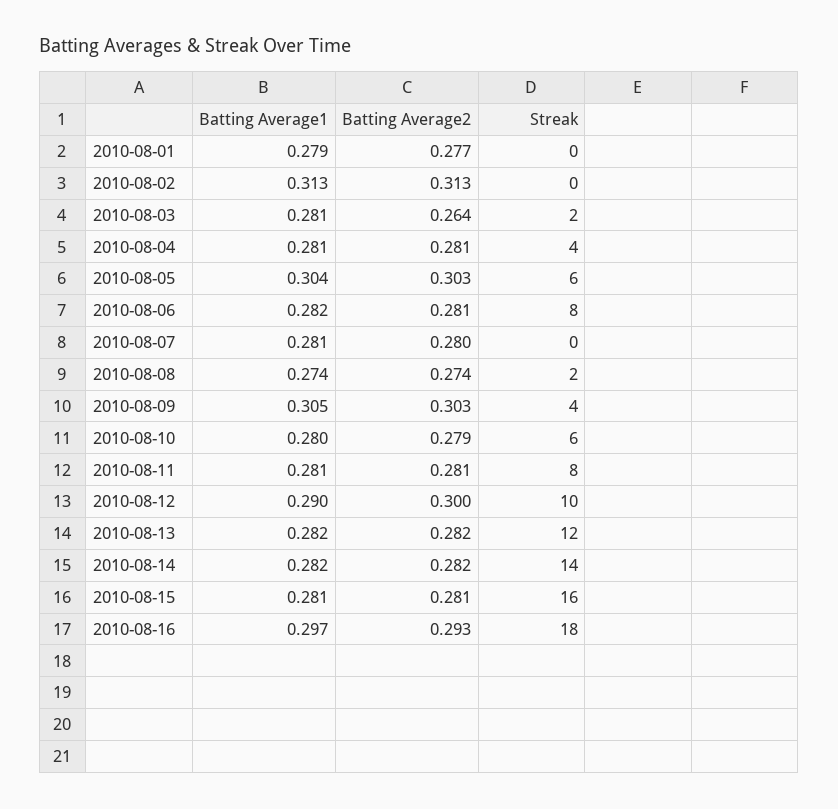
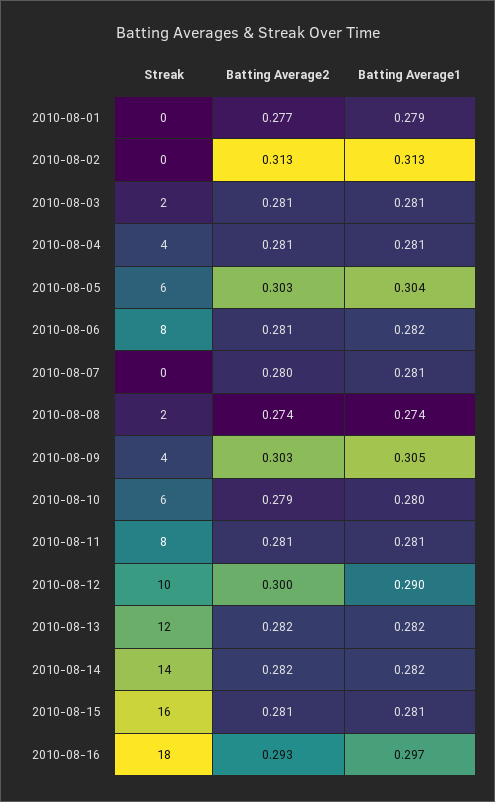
Batting Average2, 2010-08-03: 0.264 -> 0.281

